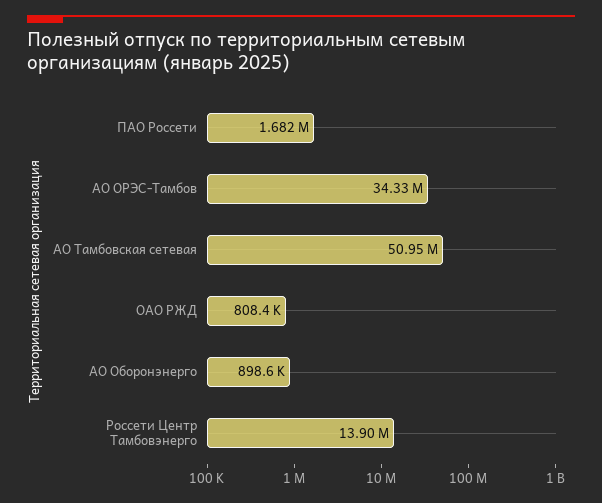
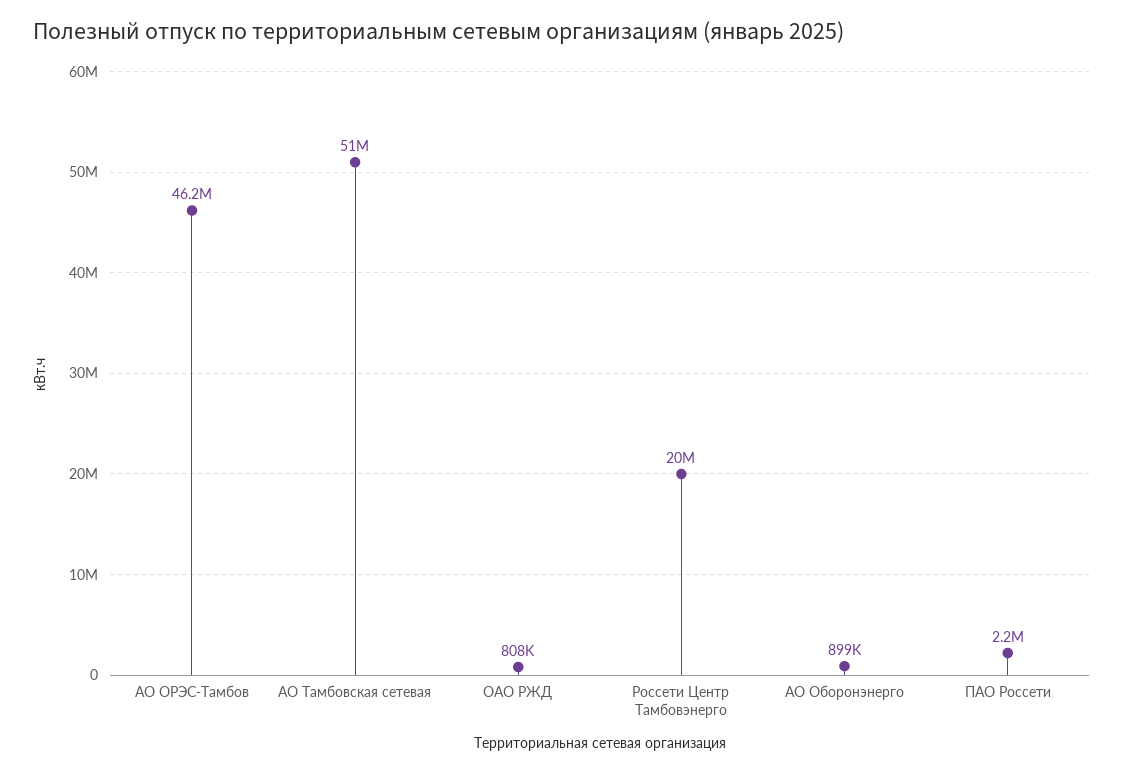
ПАО Россети: 1682000 -> 2200000
АО ОРЭС-Тамбов: 34330000 -> 46200000
Россети Центр Тамбовэнерго: 13900000 -> 20000000

